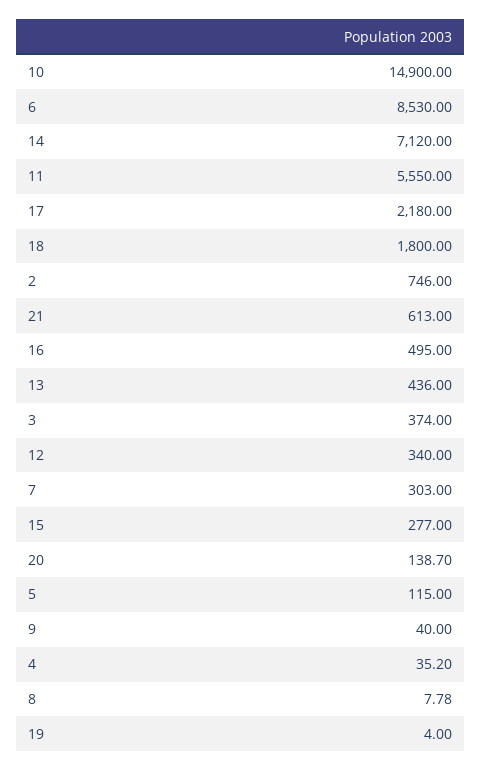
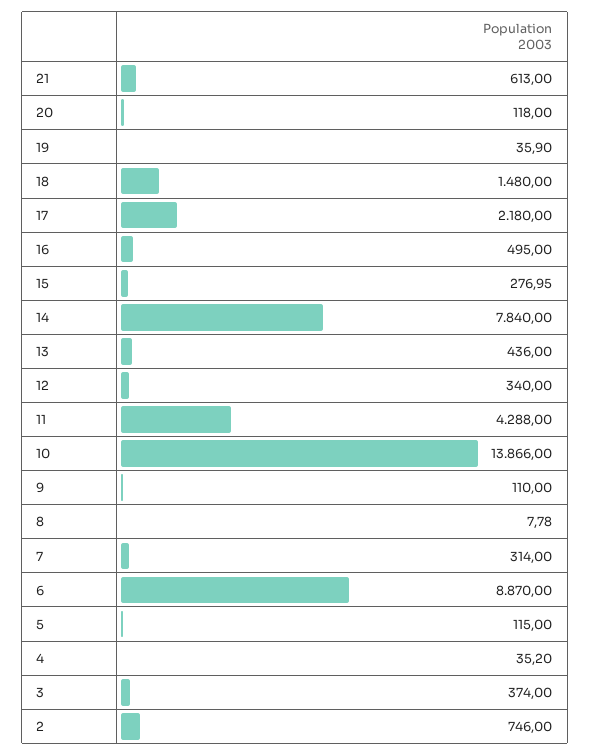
10: 14900 -> 13866
6: 8530 -> 8870
14: 7120 -> 7840
11: 5550 -> 4288
18: 1800 -> 1480
7: 303 -> 314
15: 277 -> 276.95
20: 138.7 -> 118
9: 40 -> 110
19: 4 -> 35.9

